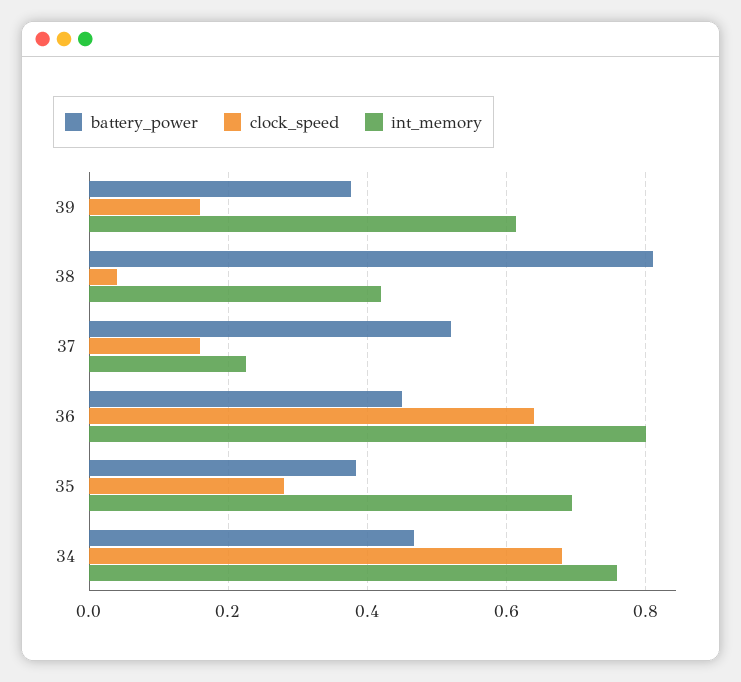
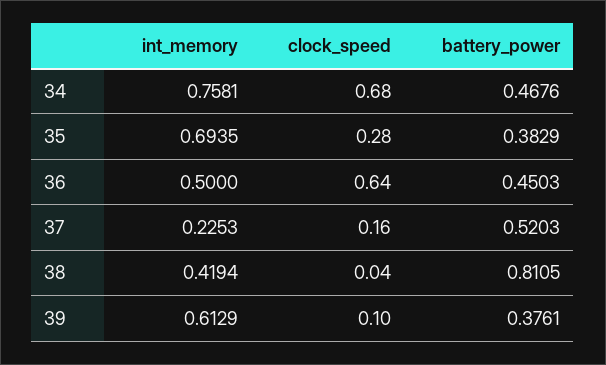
clock_speed, 39: 0.16 -> 0.1
int_memory, 36: 0.8 -> 0.5

